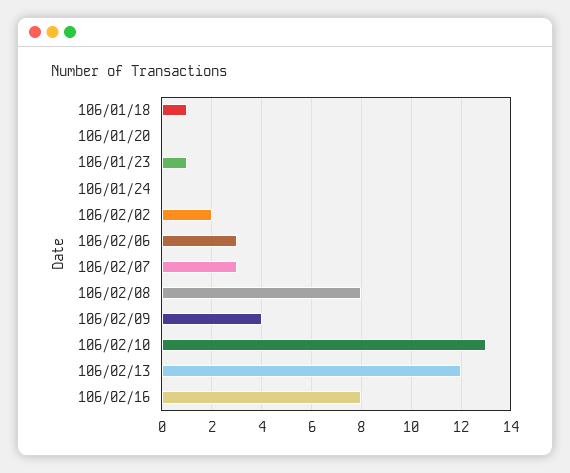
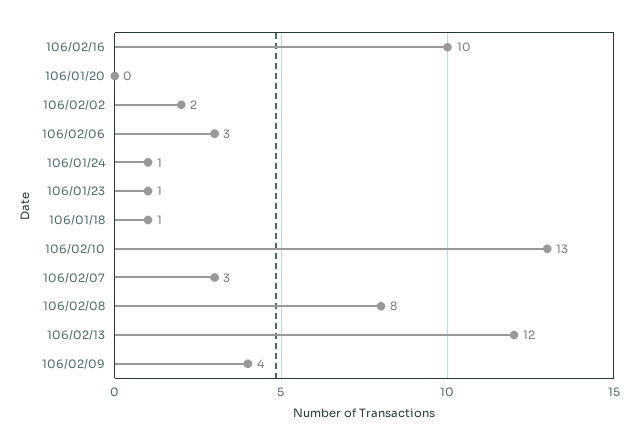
106/01/24: 0 -> 1
106/02/16: 8 -> 10

